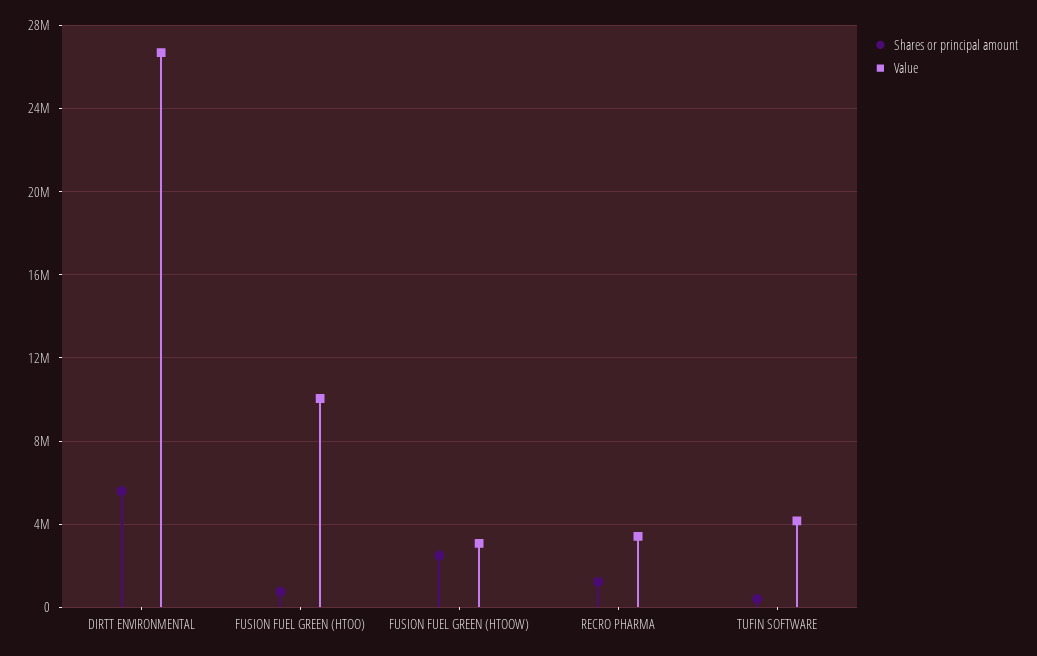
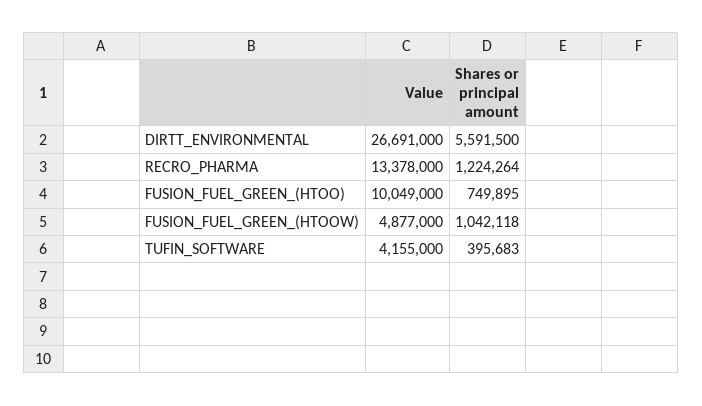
Shares or principal amount, FUSION FUEL GREEN (HTOOW): 2500000 -> 1042118
Value, FUSION FUEL GREEN (HTOOW): 3000000 -> 4877000
Value, RECRO PHARMA: 3500000 -> 13378000

